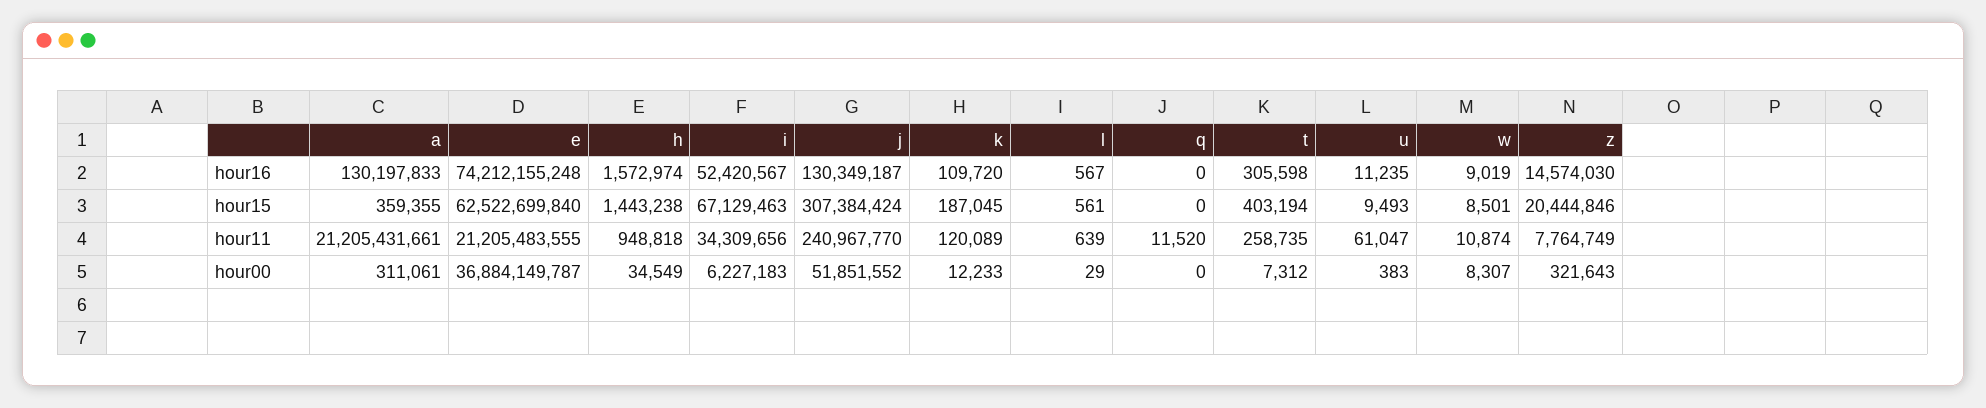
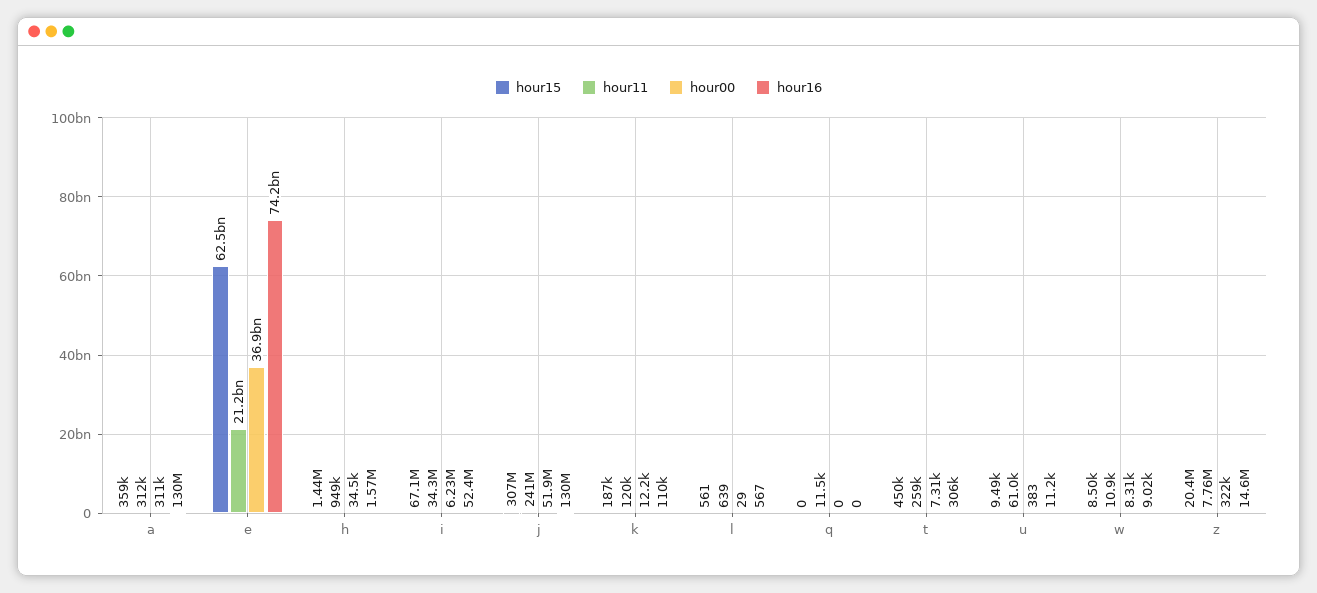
hour15, t: 403194 -> 450000
hour11, a: 21205431661 -> 312000

